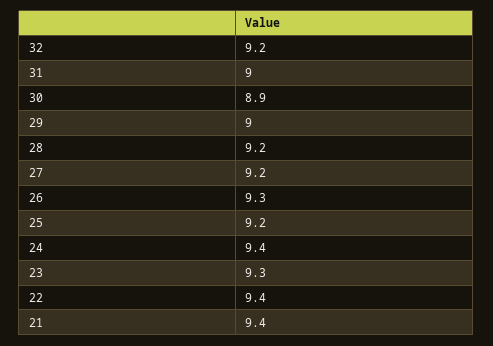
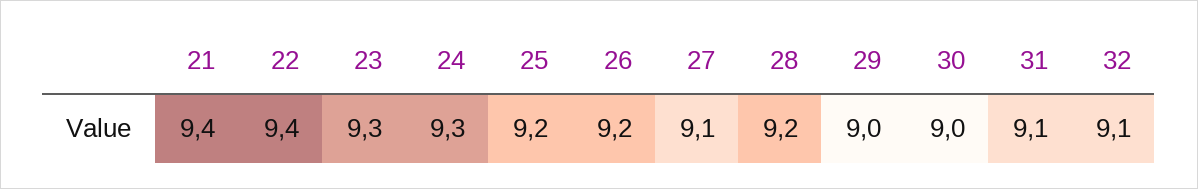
32: 9.2 -> 9.1
31: 9 -> 9.1
30: 8.9 -> 9
27: 9.2 -> 9.1
26: 9.3 -> 9.2
24: 9.4 -> 9.3

